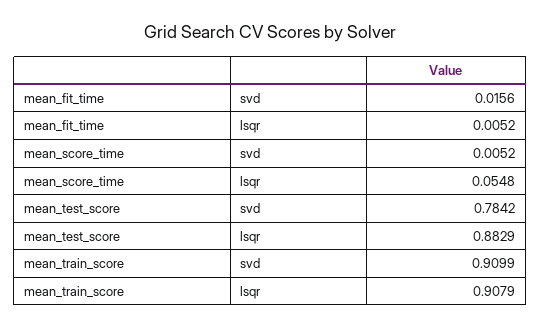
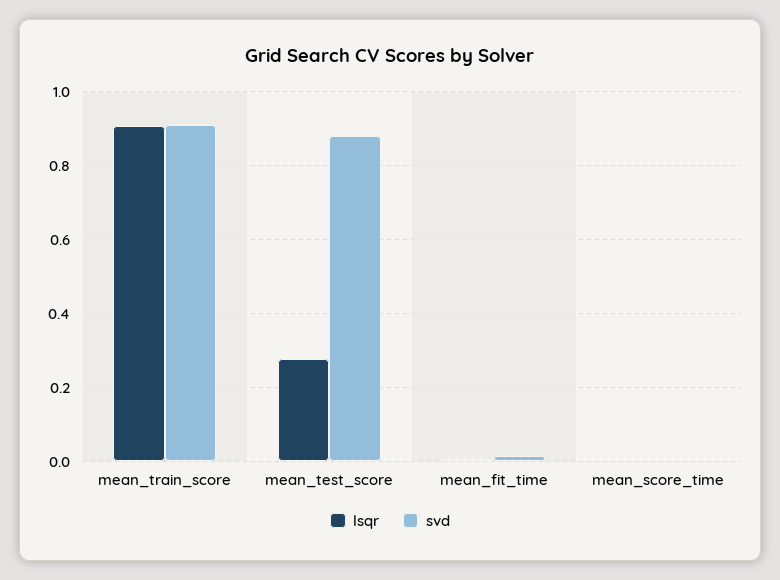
lsqr, mean_score_time: 0.0548 -> 0
svd, mean_test_score: 0.7842 -> 0.88
lsqr, mean_test_score: 0.8829 -> 0.28

